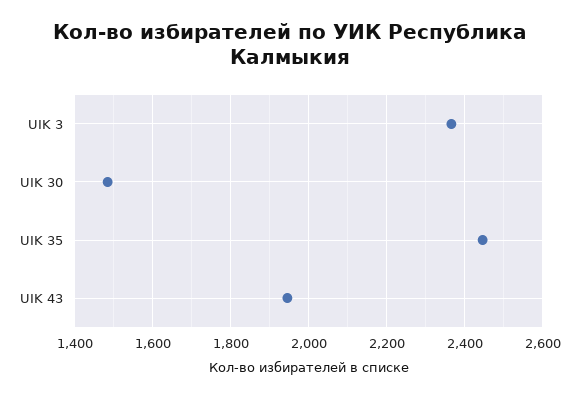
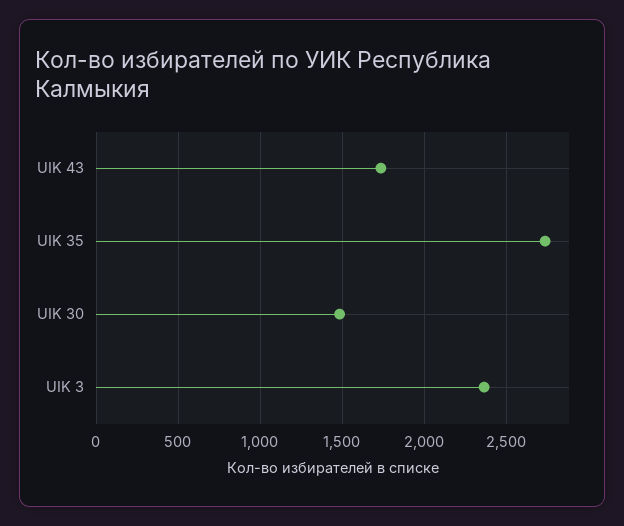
UIK 35: 2440 -> 2750
UIK 43: 1940 -> 1750

